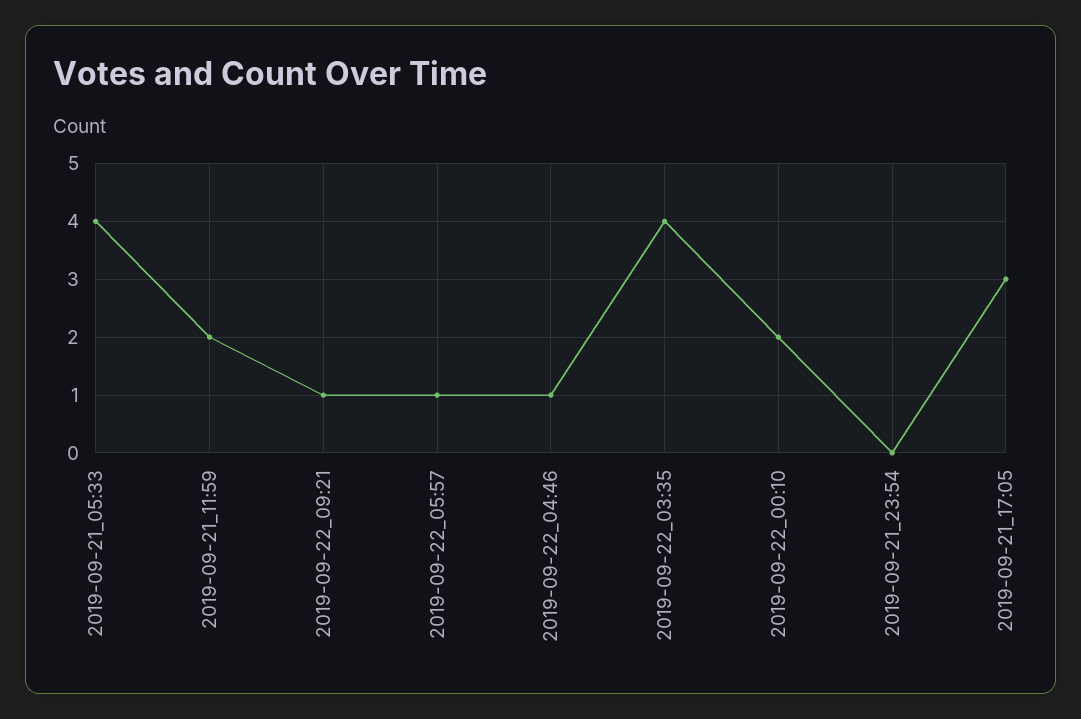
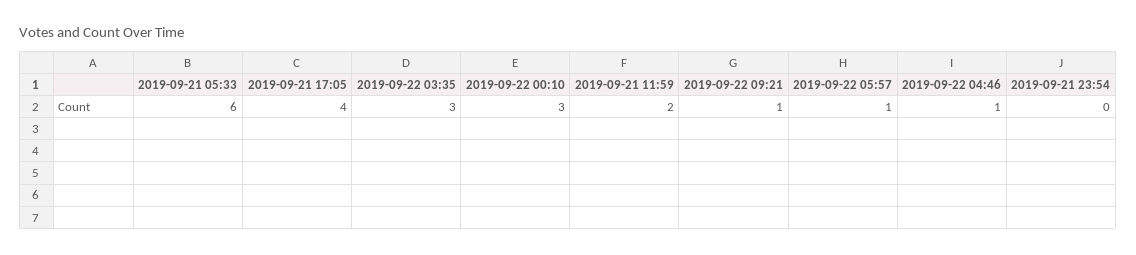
2019-09-21_05:33: 4 -> 6
2019-09-22_03:35: 4 -> 3
2019-09-22_00:10: 2 -> 3
2019-09-21_17:05: 3 -> 4

